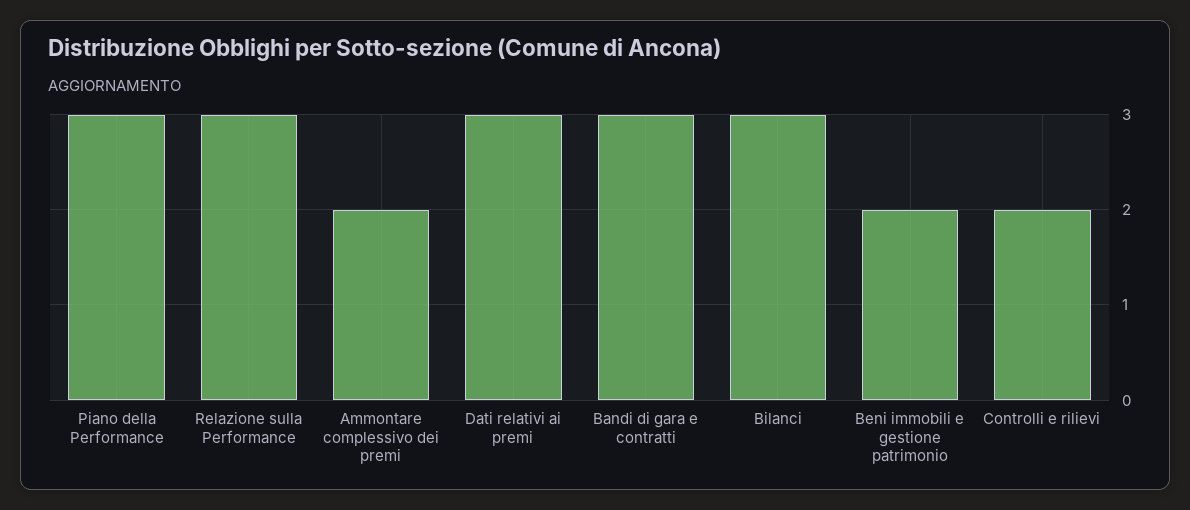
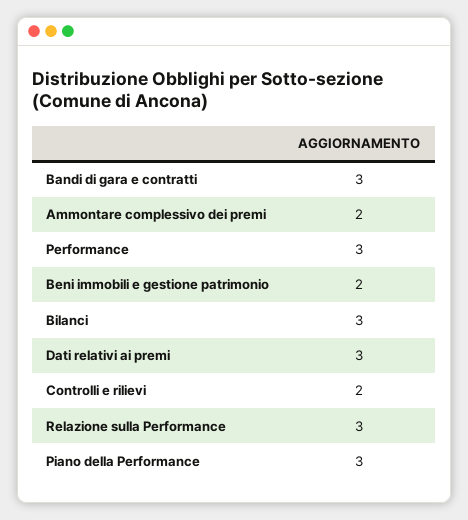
Performance: none -> 3

